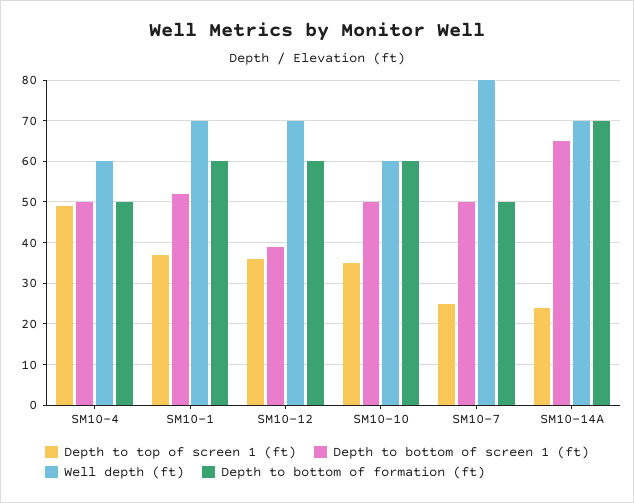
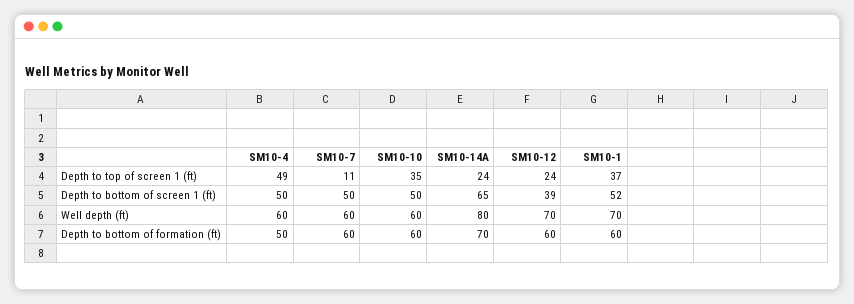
Depth to top of screen 1 (ft), SM10-12: 35 -> 24
Depth to top of screen 1 (ft), SM10-7: 25 -> 11
Well depth (ft), SM10-7: 80 -> 60
Depth to bottom of formation (ft), SM10-7: 50 -> 60
Well depth (ft), SM10-14A: 70 -> 80

